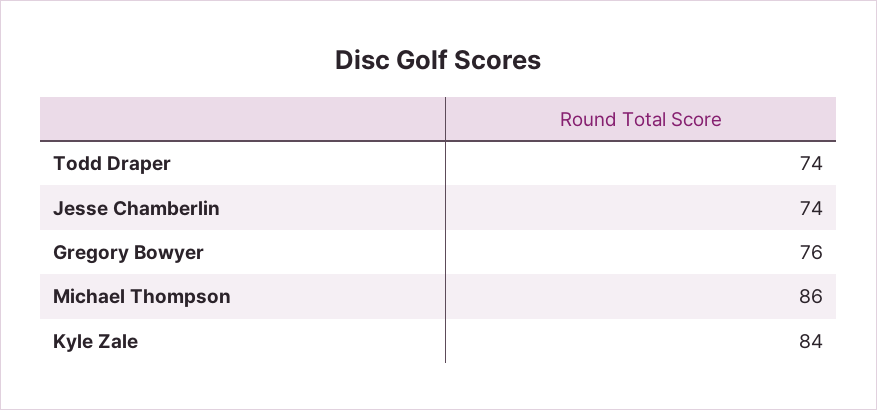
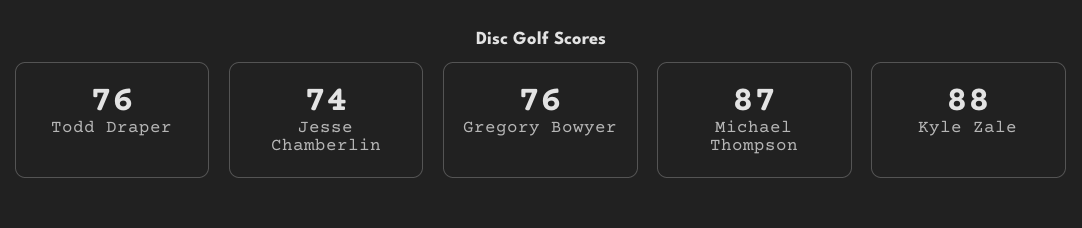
Todd Draper: 74 -> 76
Michael Thompson: 86 -> 87
Kyle Zale: 84 -> 88

